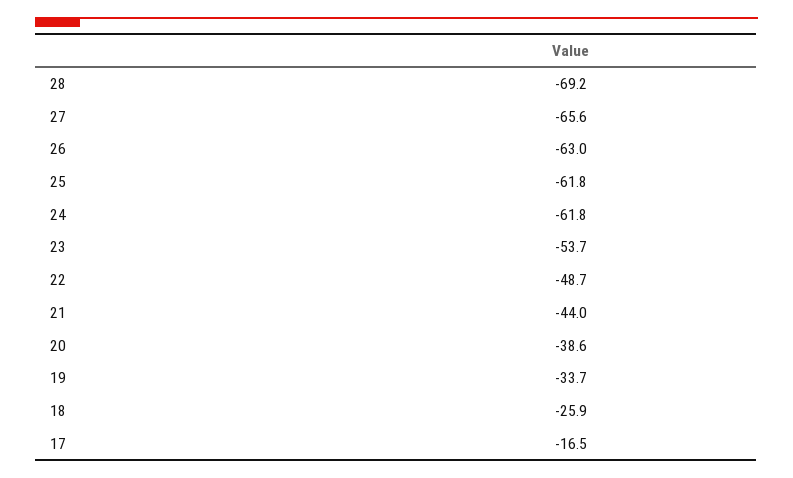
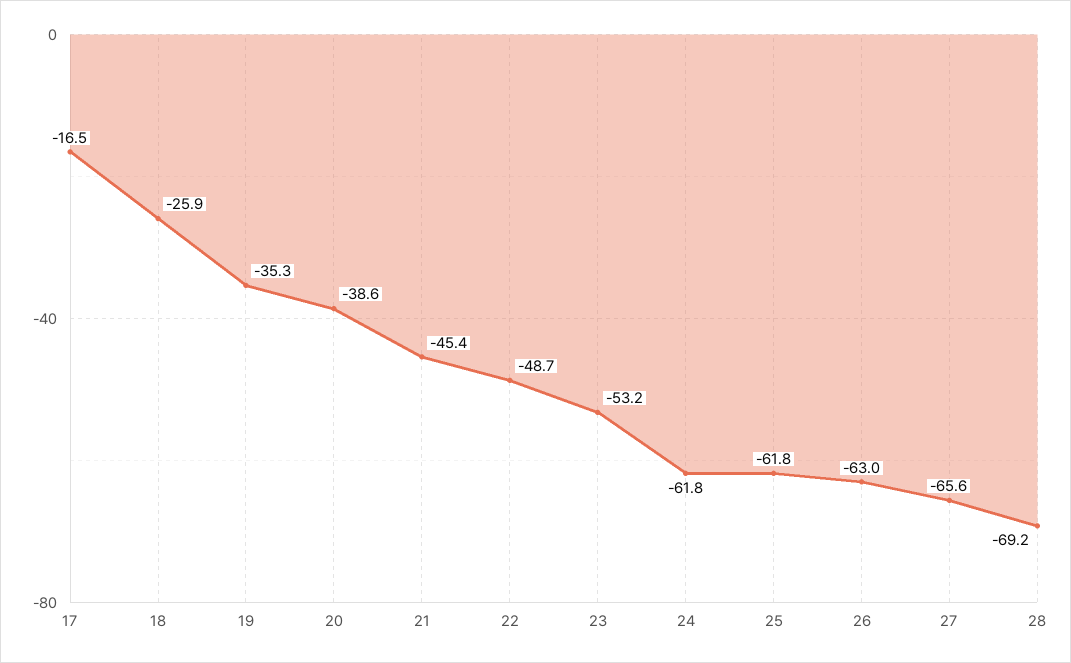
23: -53.7 -> -53.2
21: -44 -> -45.4
19: -33.7 -> -35.3

